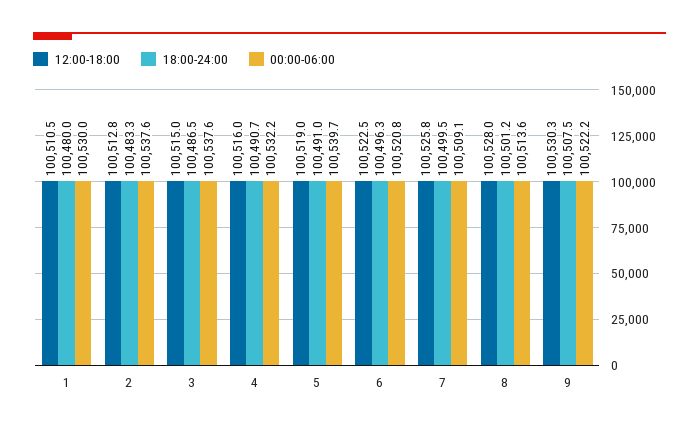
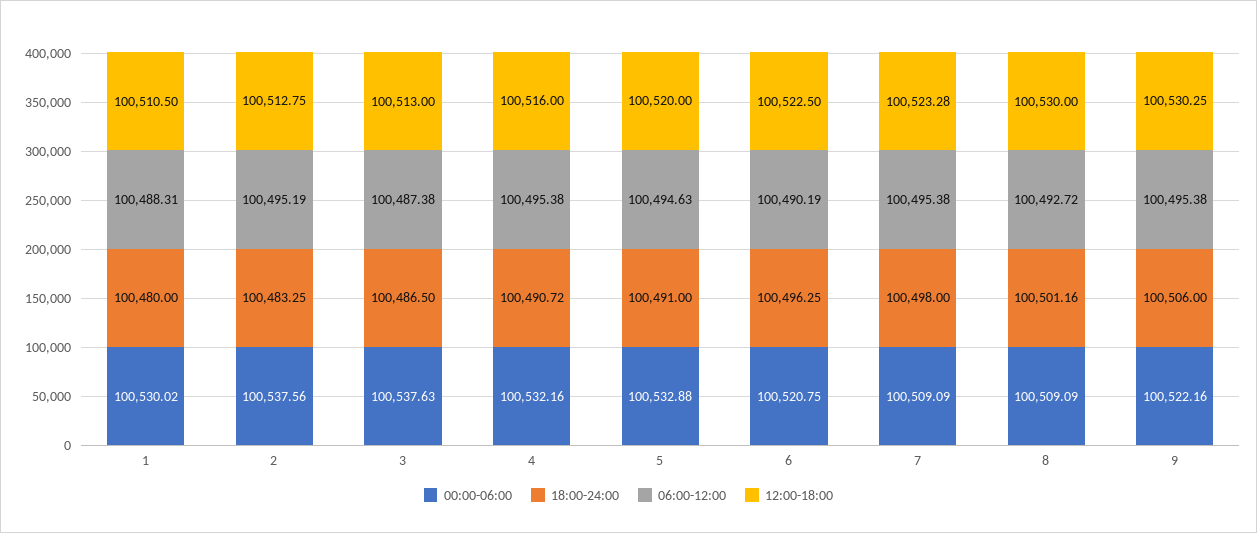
12:00-18:00, 3: 100515 -> 100513
12:00-18:00, 5: 100519 -> 100520
00:00-06:00, 5: 100539.7 -> 100532.88
12:00-18:00, 7: 100525.8 -> 100523.28
18:00-24:00, 7: 100499.5 -> 100498
12:00-18:00, 8: 100528 -> 100530
00:00-06:00, 8: 100513.6 -> 100509.09
18:00-24:00, 9: 100507.5 -> 100506
06:00-12:00, 1: none -> 100488.31
06:00-12:00, 2: none -> 100495.19
06:00-12:00, 3: none -> 100487.38
06:00-12:00, 4: none -> 100495.38
06:00-12:00, 5: none -> 100494.63
06:00-12:00, 6: none -> 100490.19
06:00-12:00, 7: none -> 100495.38
06:00-12:00, 8: none -> 100492.72
06:00-12:00, 9: none -> 100495.38

